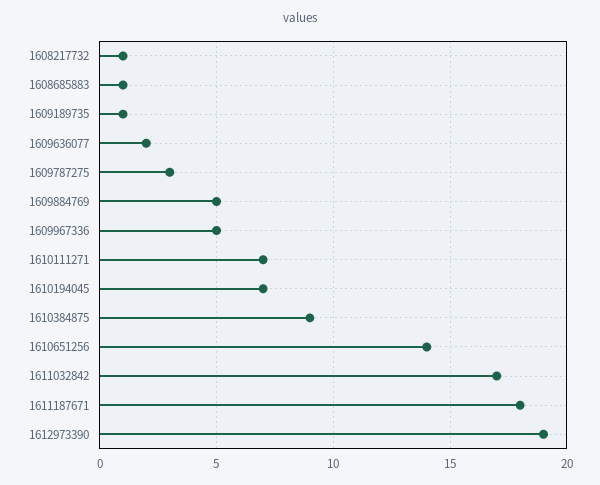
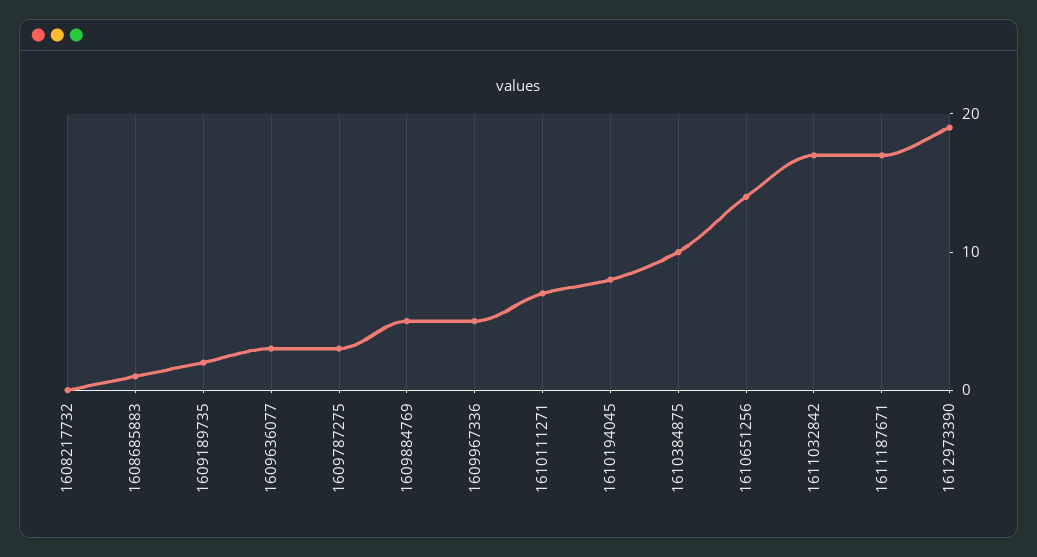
1608217732: 1 -> 0
1609189735: 1 -> 2
1609636077: 2 -> 3
1610194045: 7 -> 8
1610384875: 9 -> 10
1611187671: 18 -> 17

